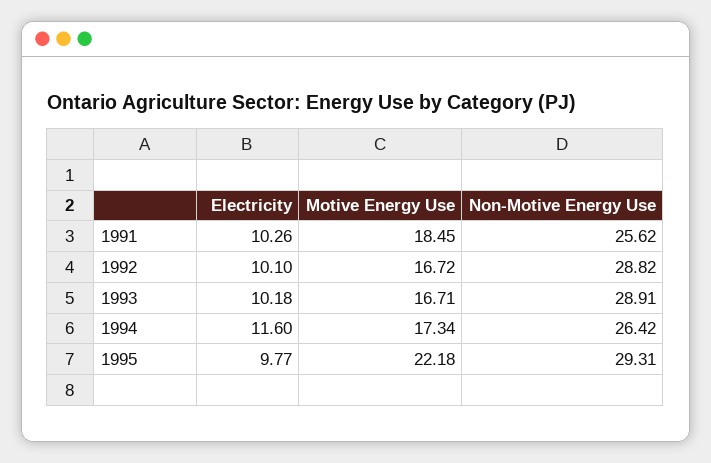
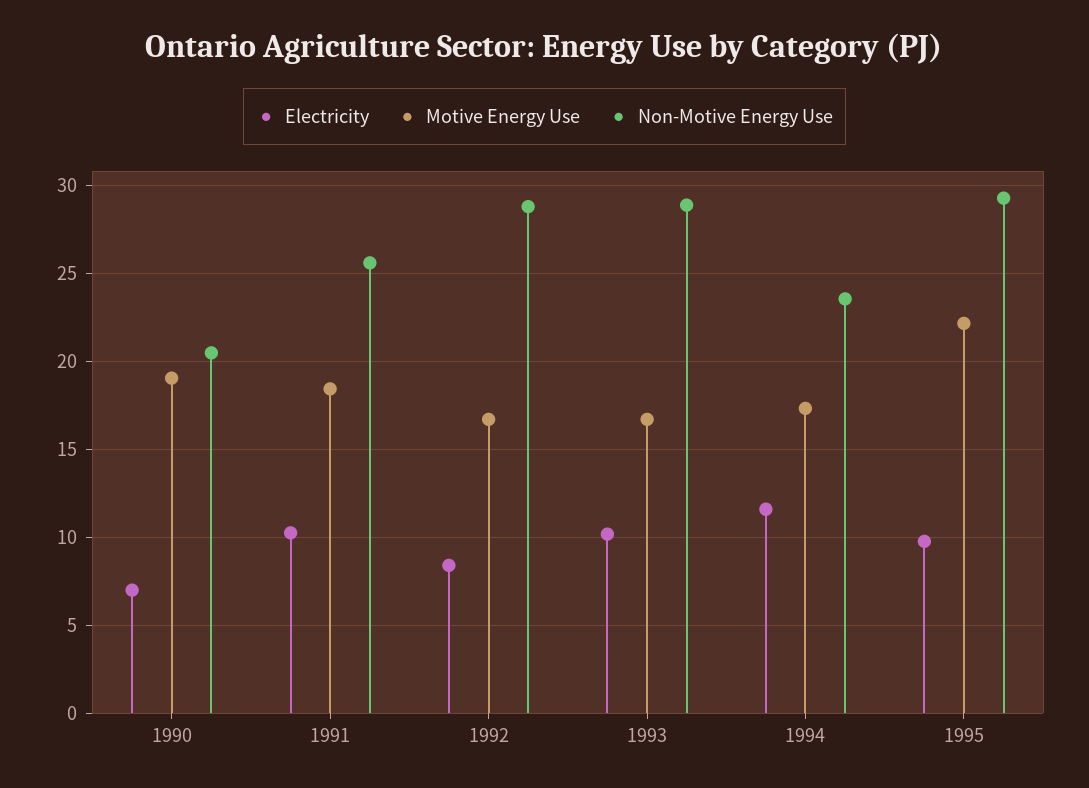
Electricity, 1992: 10.1 -> 8.5
Non-Motive Energy Use, 1994: 26.42 -> 23.5
Electricity, 1990: none -> 7
Motive Energy Use, 1990: none -> 19
Non-Motive Energy Use, 1990: none -> 20.5

